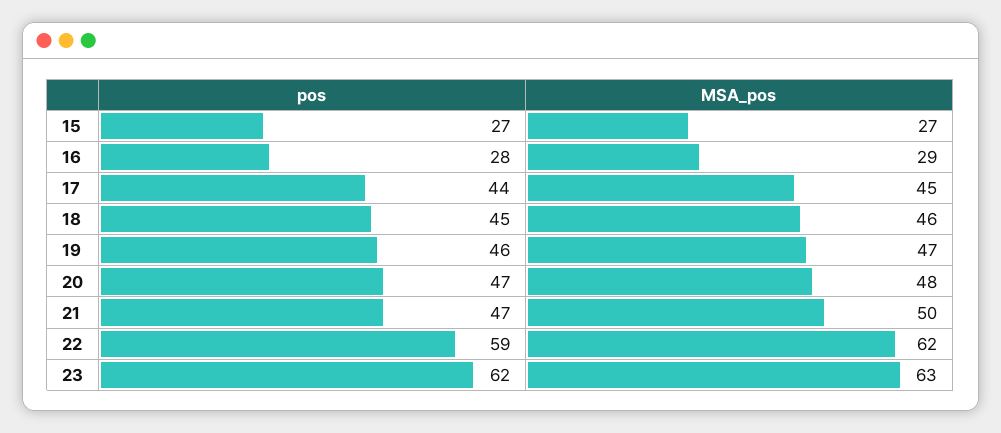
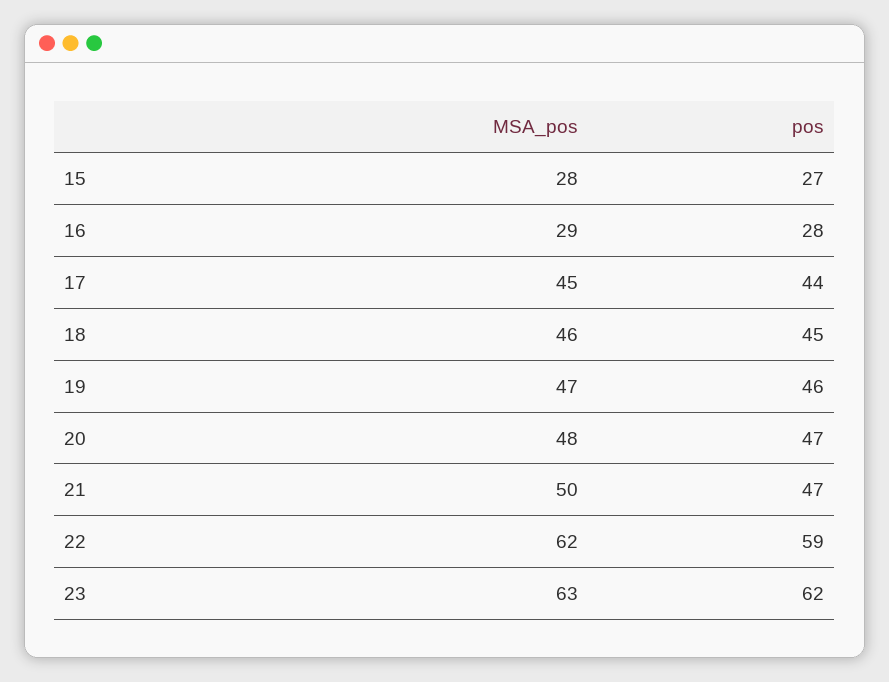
MSA_pos, 15: 27 -> 28

